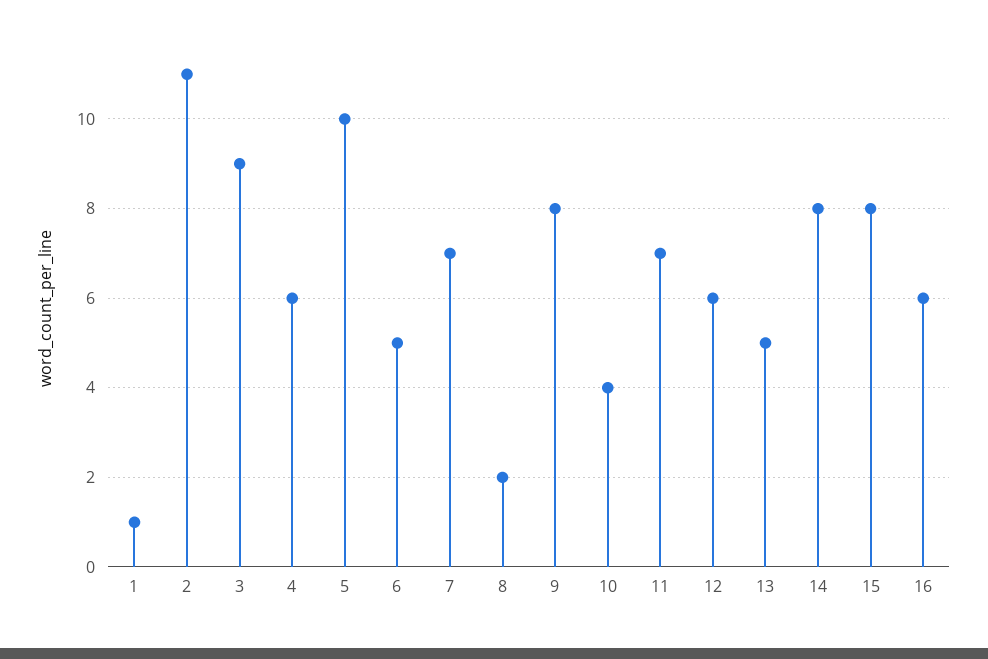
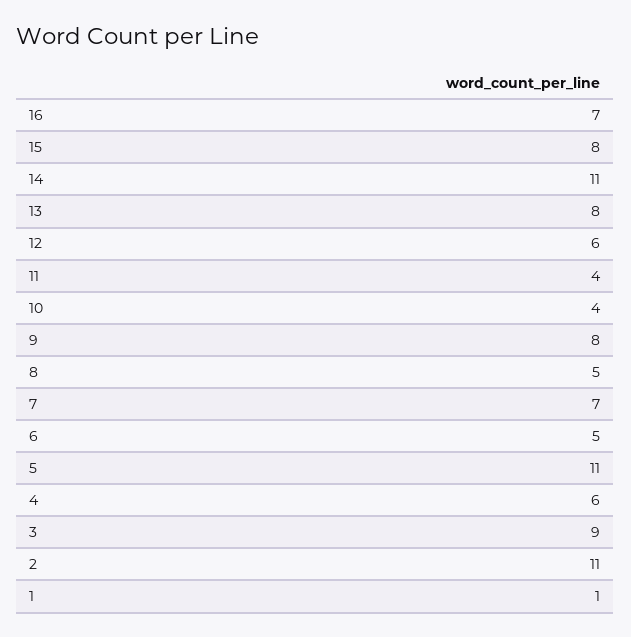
5: 10 -> 11
8: 2 -> 5
11: 7 -> 4
13: 5 -> 8
14: 8 -> 11
16: 6 -> 7

